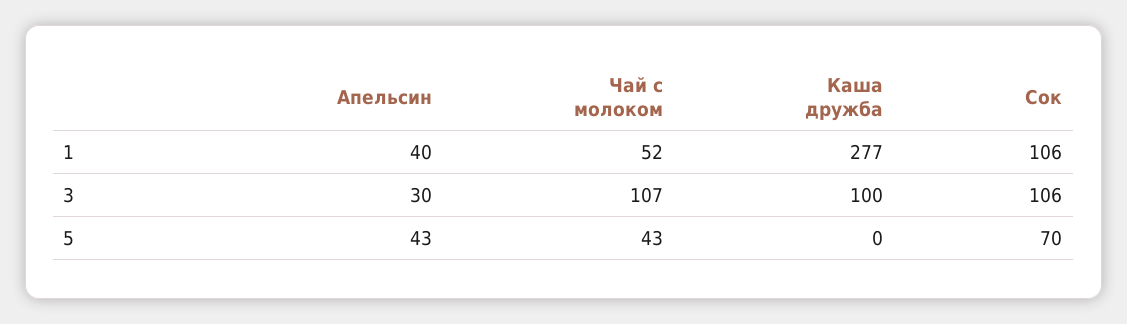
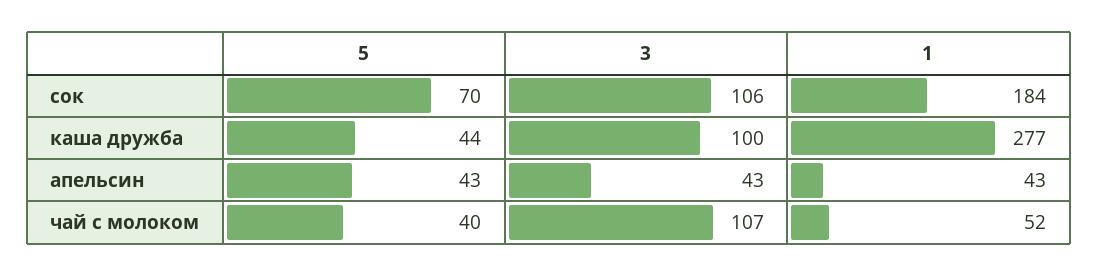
Апельсин, 1: 40 -> 43
Сок, 1: 106 -> 184
Апельсин, 3: 30 -> 43
Чай с молоком, 5: 43 -> 40
Каша дружба, 5: 0 -> 44

